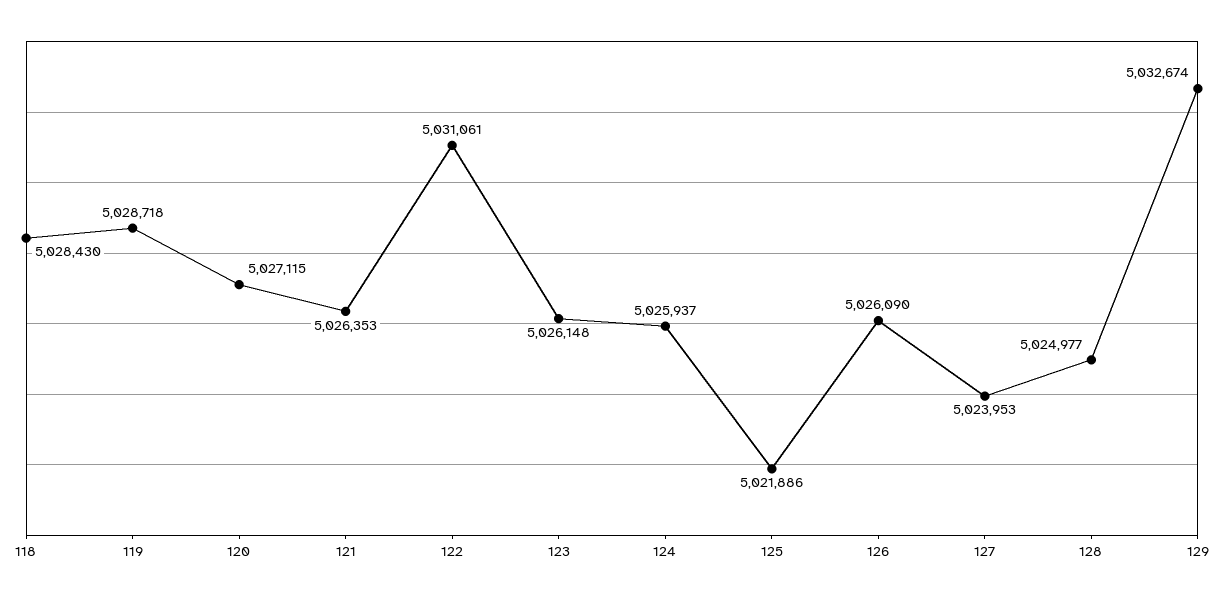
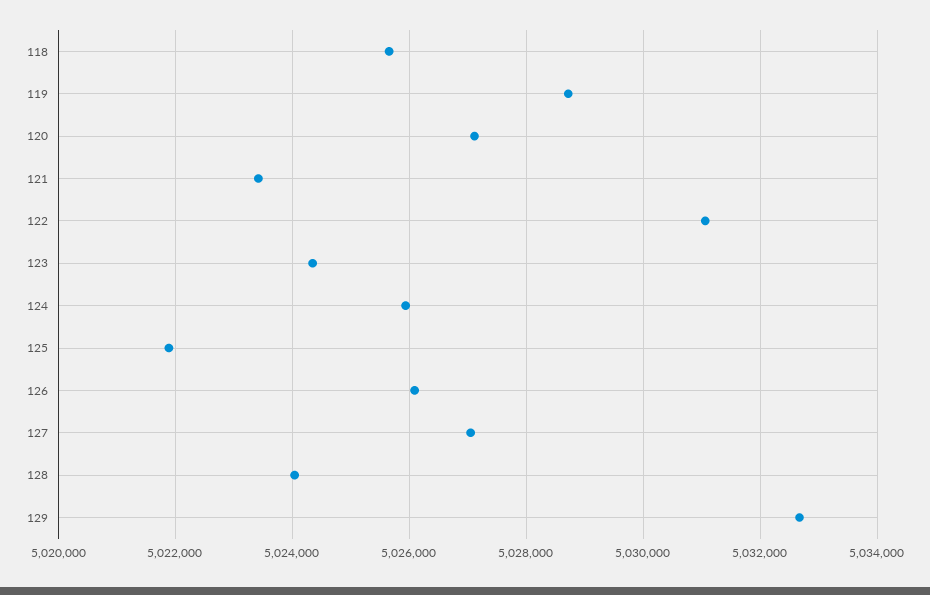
118: 5028430 -> 5025600
121: 5026353 -> 5023400
123: 5026148 -> 5024400
127: 5023953 -> 5027000
128: 5024977 -> 5024000

